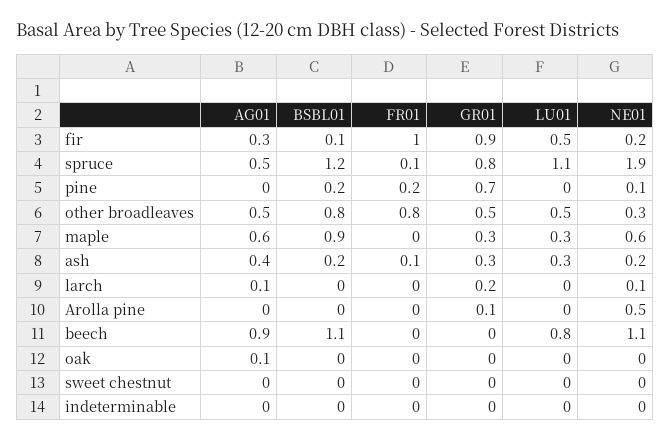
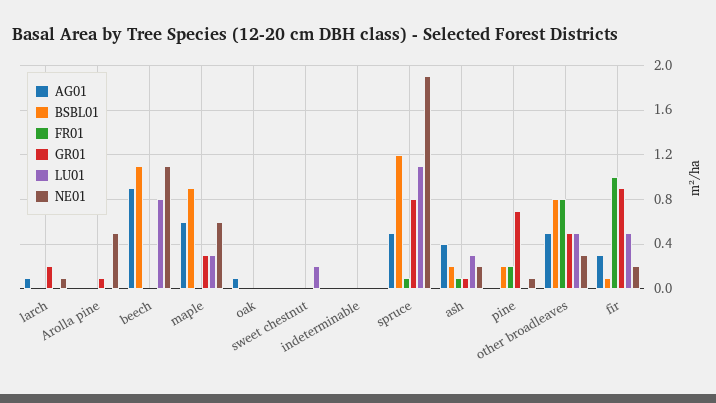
GR01, ash: 0.3 -> 0.1
LU01, sweet chestnut: 0 -> 0.2

